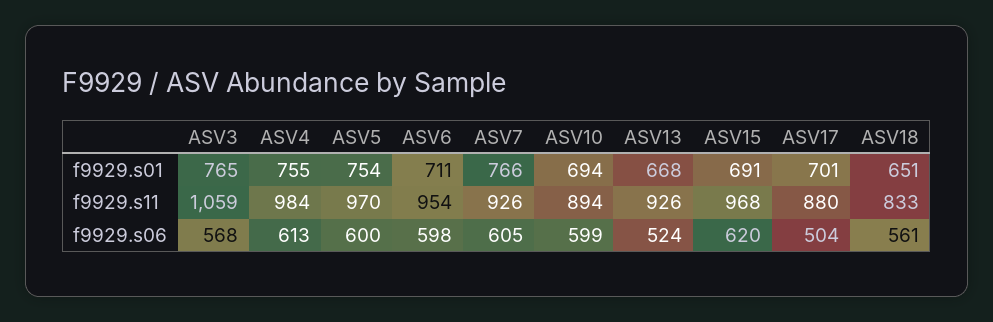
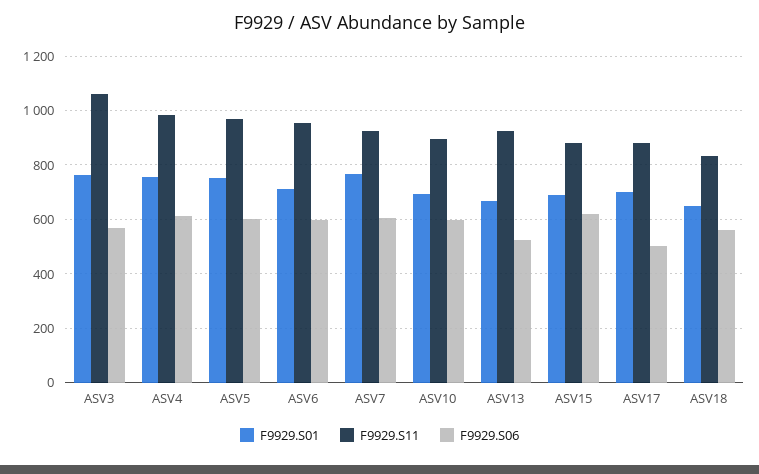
f9929.s11, ASV15: 968 -> 875

